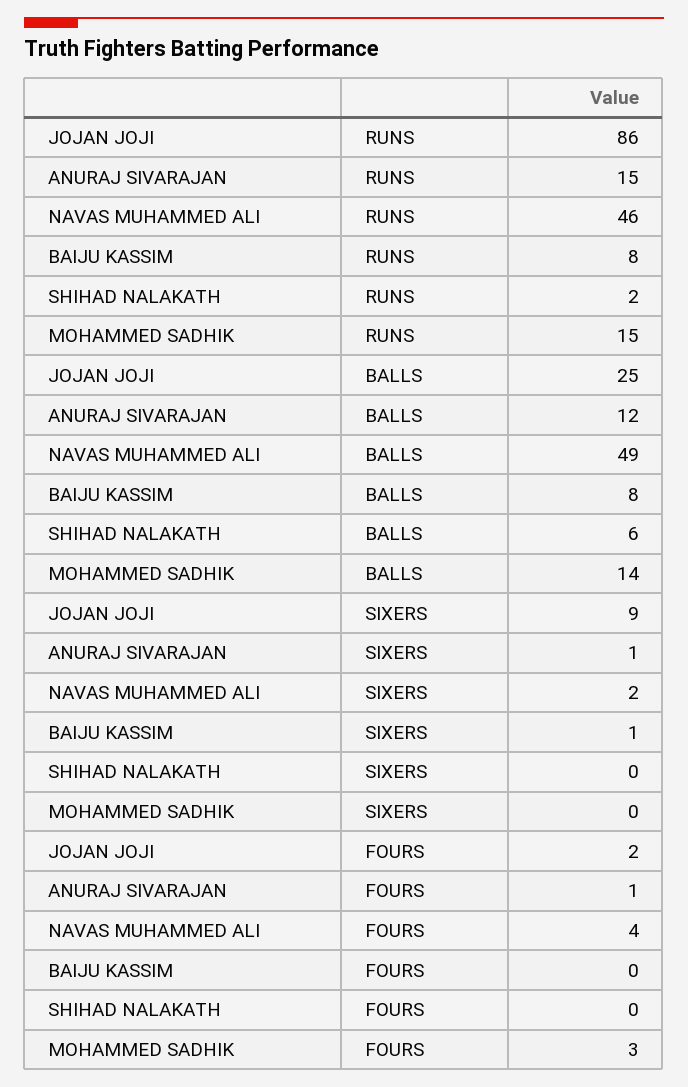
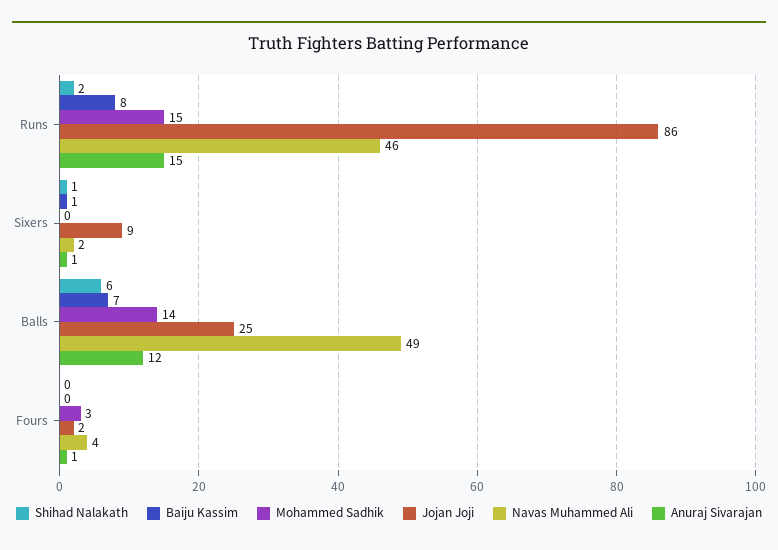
BAIJU KASSIM, BALLS: 8 -> 7
SHIHAD NALAKATH, SIXERS: 0 -> 1

